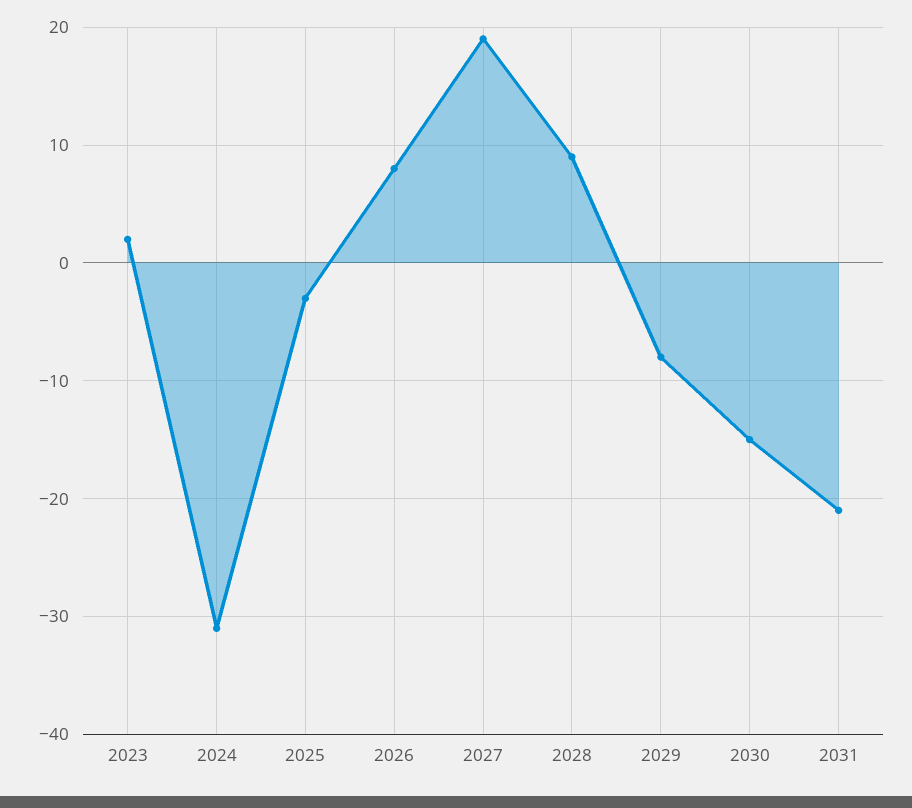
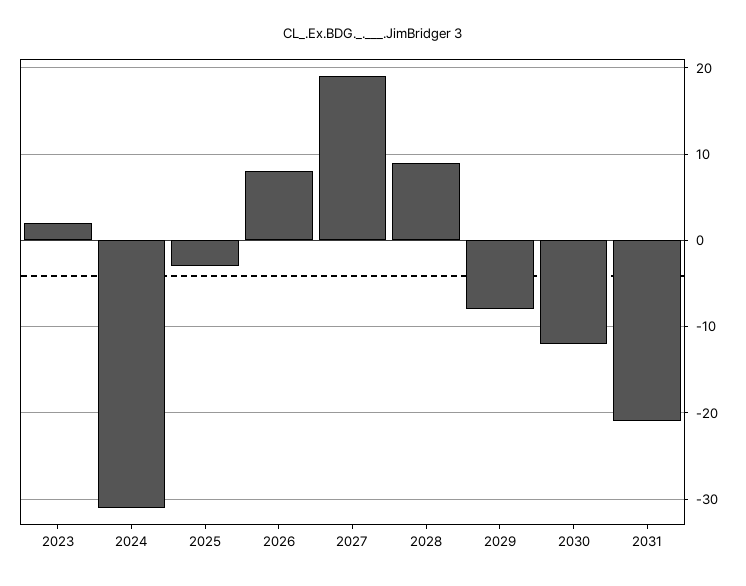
2030: -15 -> -12

